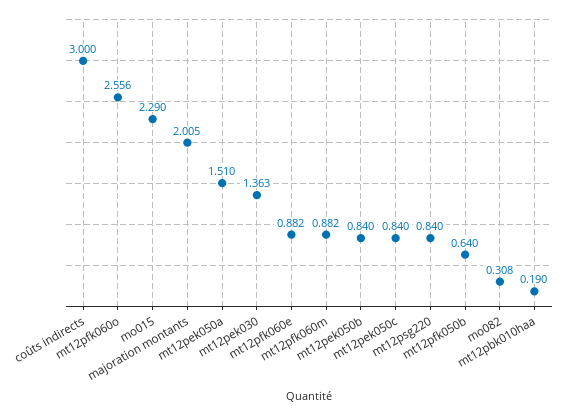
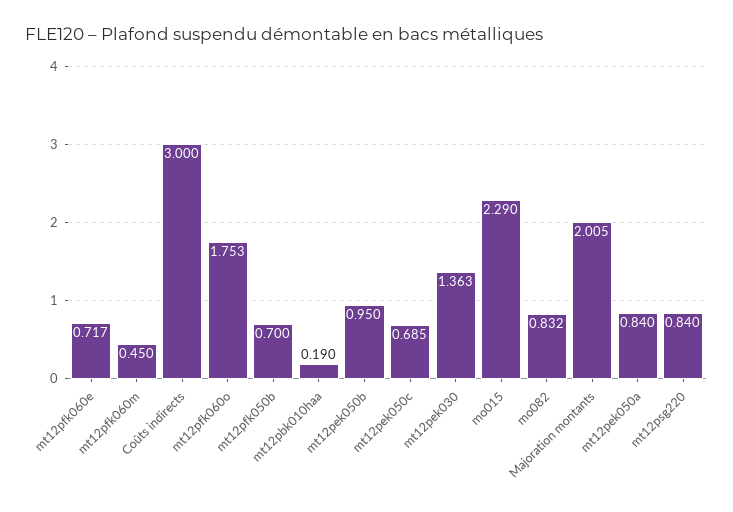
mt12pfk060o: 2.556 -> 1.753
mt12pek050a: 1.51 -> 0.84
mt12pfk060e: 0.882 -> 0.717
mt12pfk060m: 0.882 -> 0.45
mt12pek050b: 0.84 -> 0.95
mt12pek050c: 0.84 -> 0.685
mt12pfk050b: 0.64 -> 0.7
mo082: 0.308 -> 0.832

